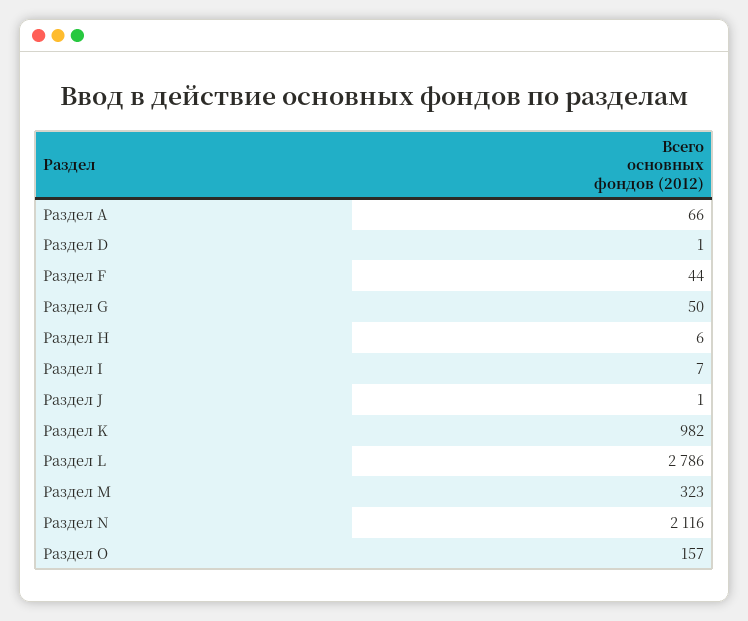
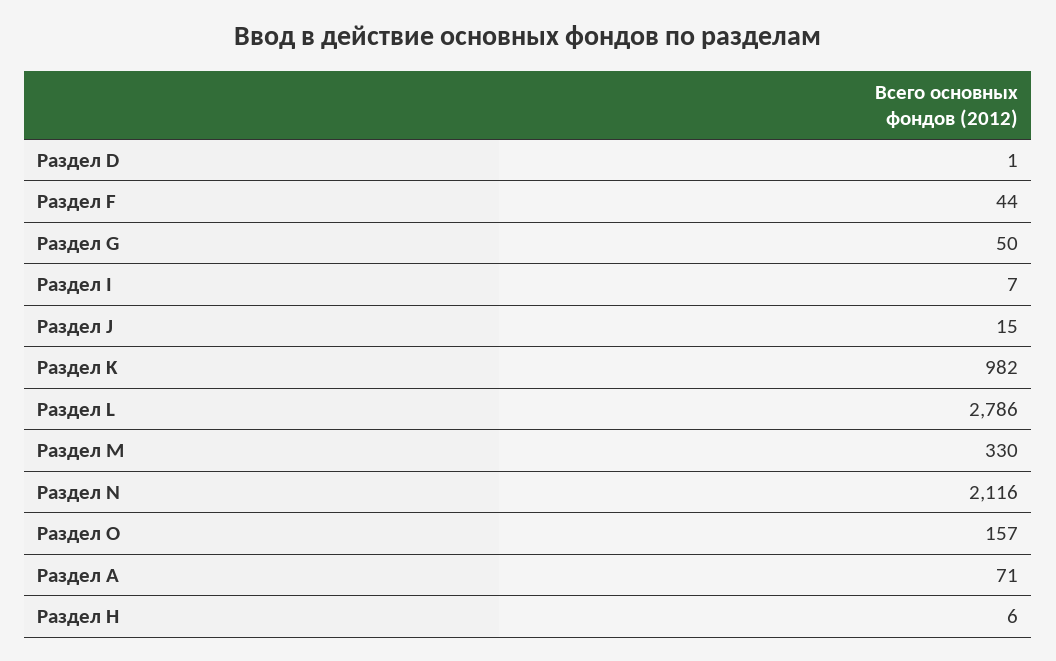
Раздел А: 66 -> 71
Раздел J: 1 -> 15
Раздел M: 323 -> 330

